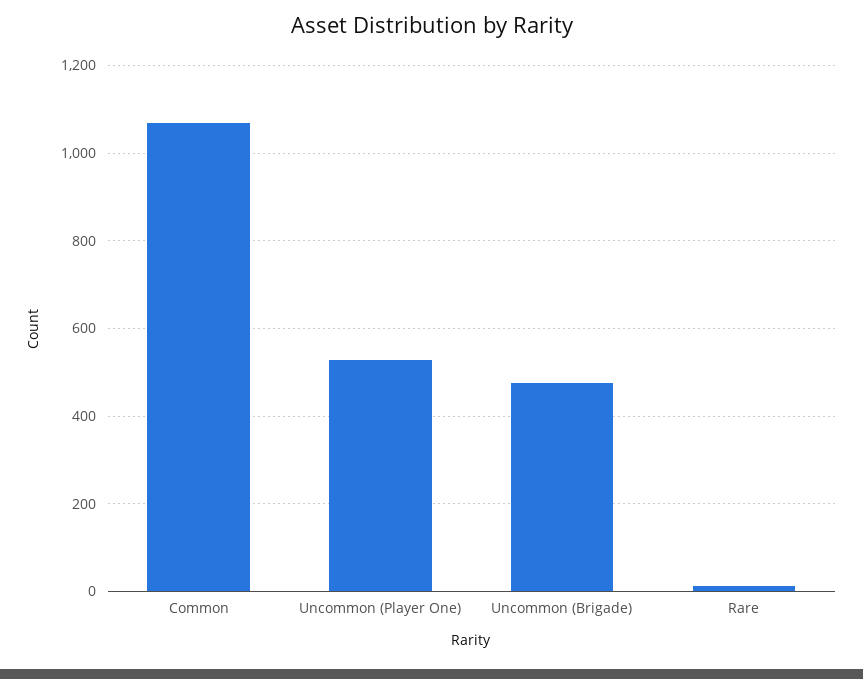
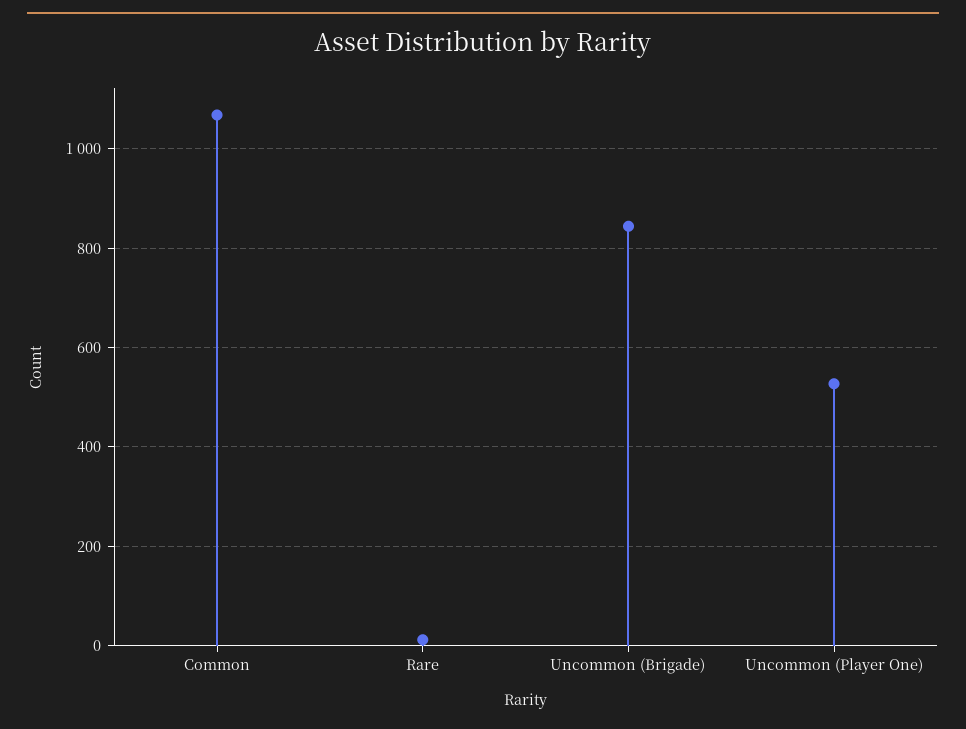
Uncommon (Brigade): 480 -> 840

